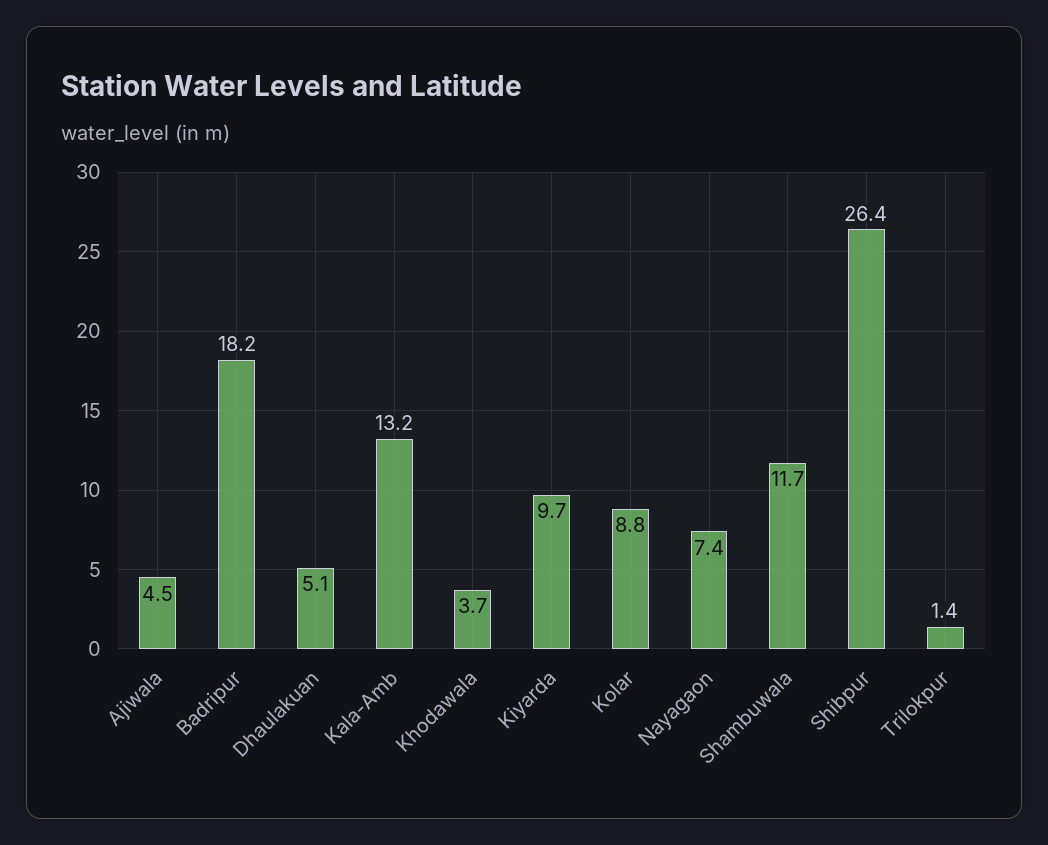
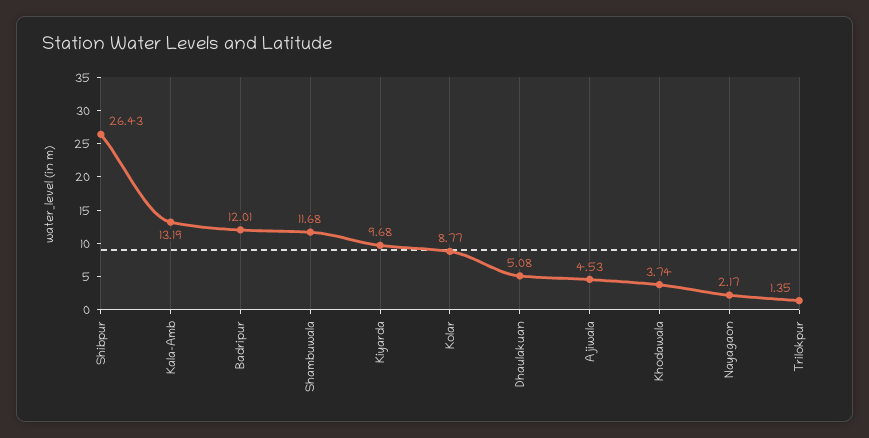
Badripur: 18.2 -> 12.01
Nayagaon: 7.4 -> 2.17

